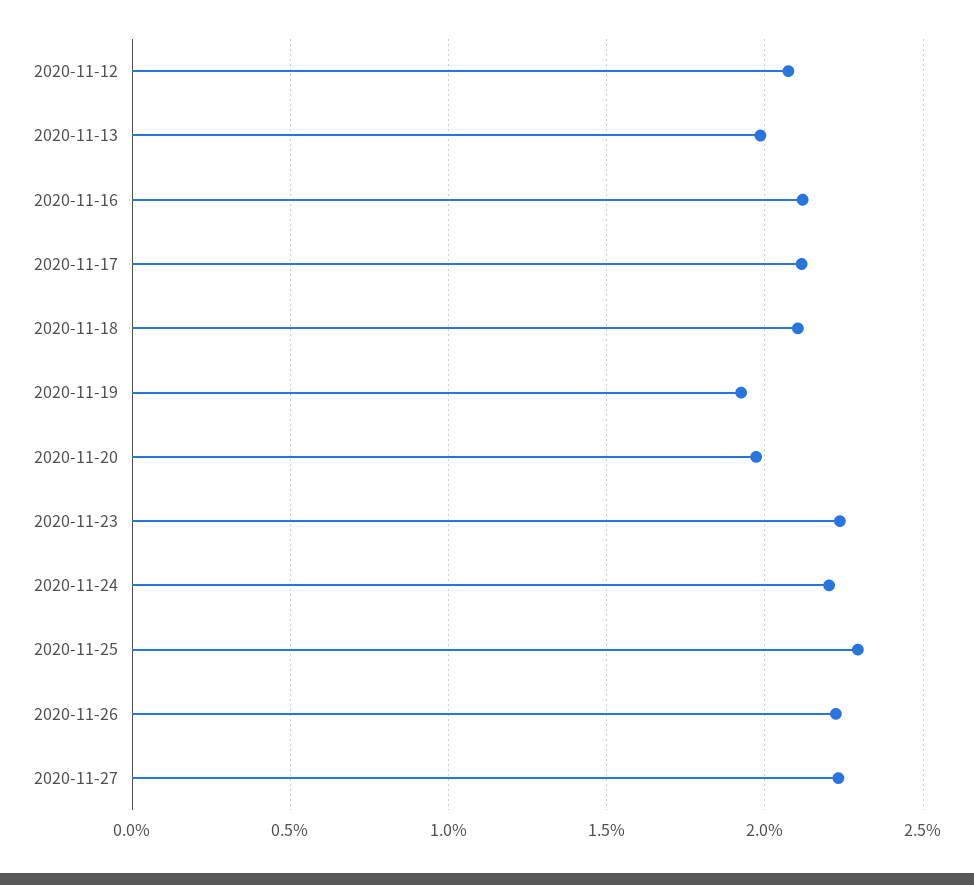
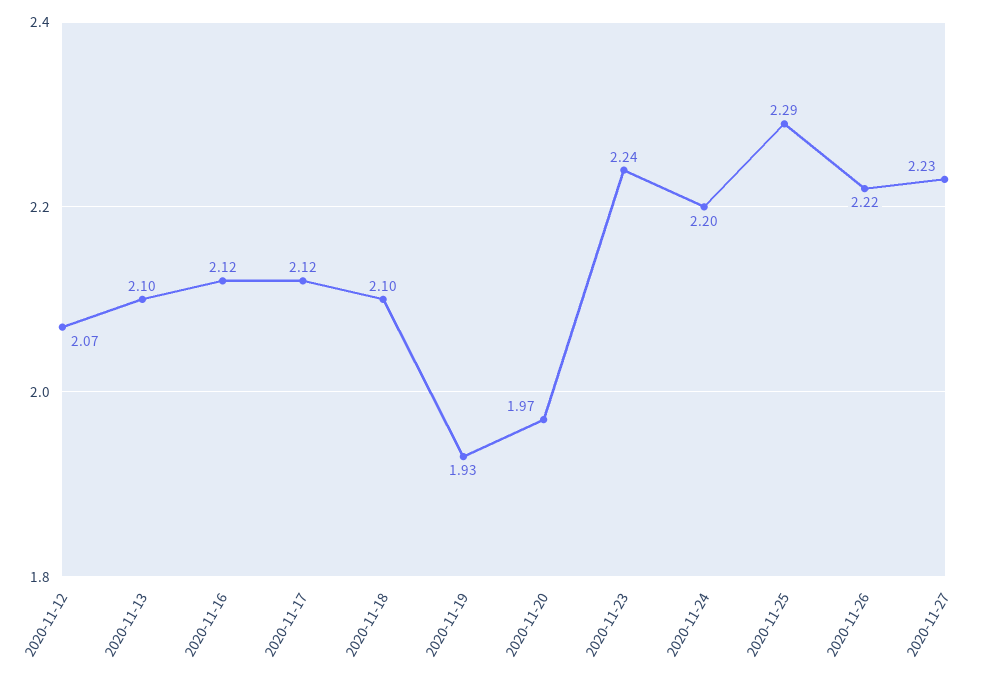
2020-11-13: 2 -> 2.1

